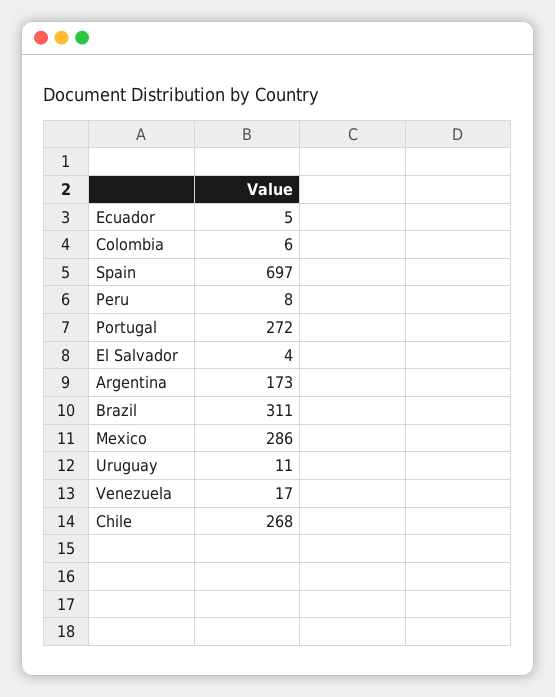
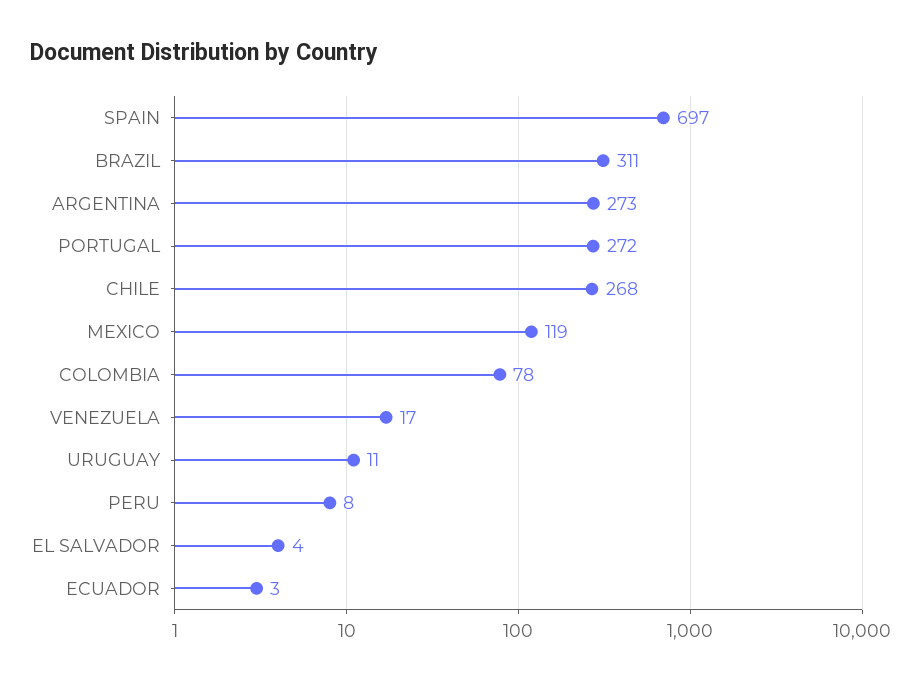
Ecuador: 5 -> 3
Colombia: 6 -> 78
Argentina: 173 -> 273
Mexico: 286 -> 119

